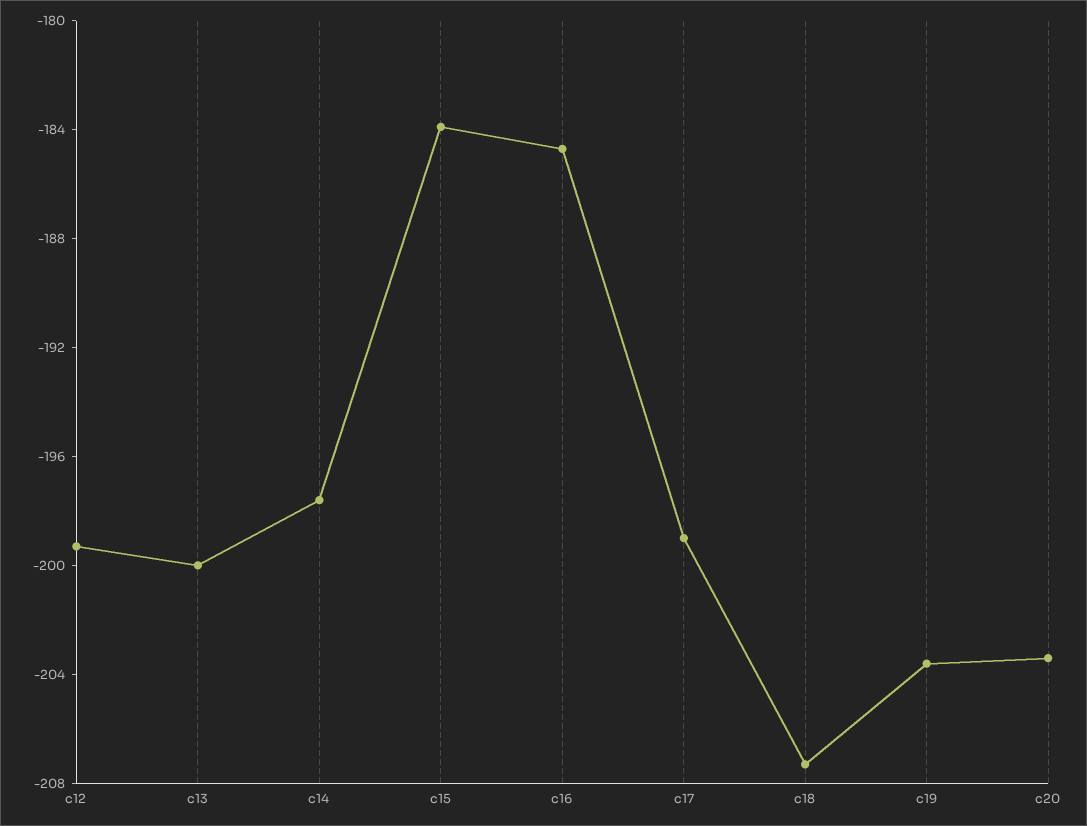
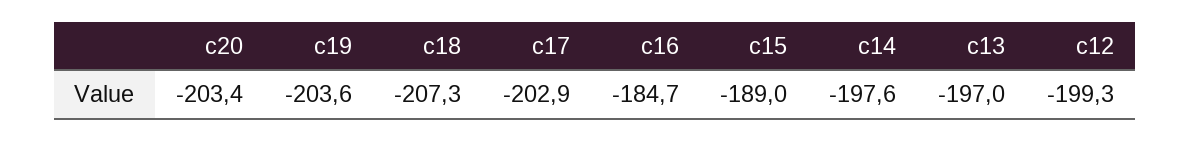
c13: -200 -> -197
c15: -184 -> -189
c17: -199 -> -202.9

